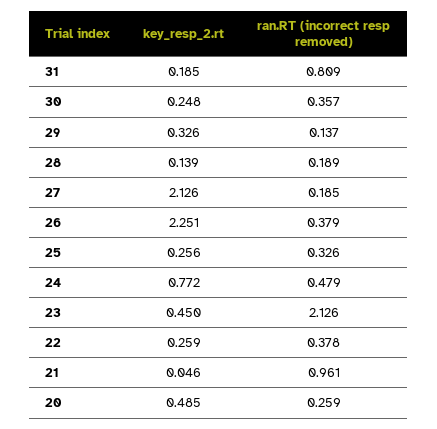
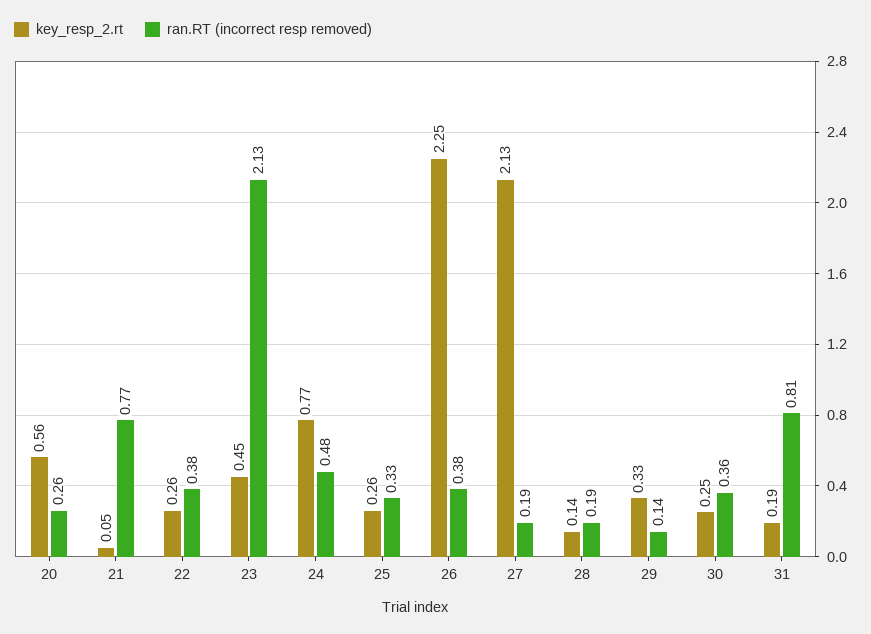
ran.RT (incorrect resp removed), 21: 0.961 -> 0.77
key_resp_2.rt, 20: 0.485 -> 0.56

